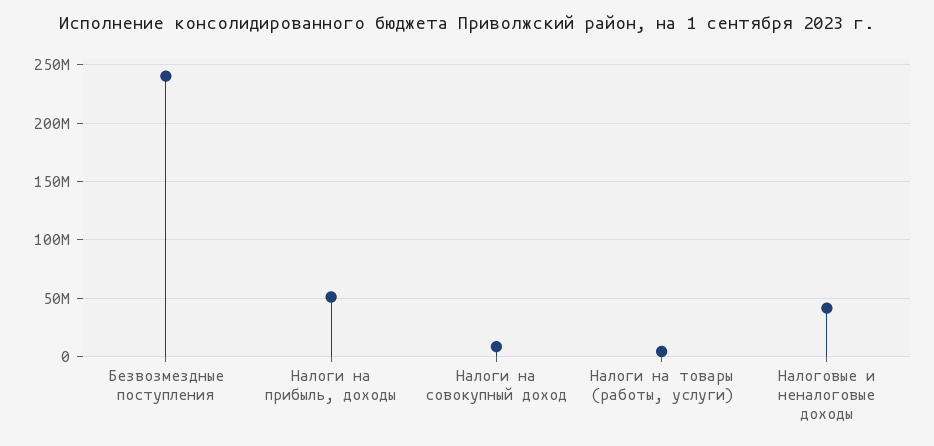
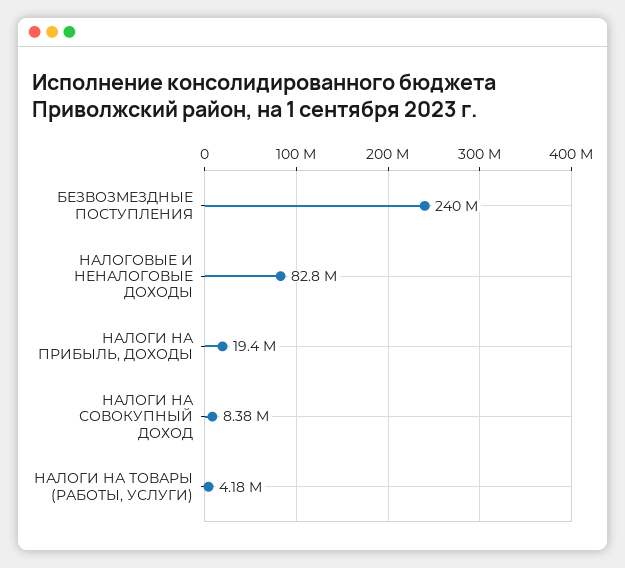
Налоги на прибыль, доходы: 50000000 -> 19400000
Налоговые и неналоговые доходы: 40000000 -> 82800000

